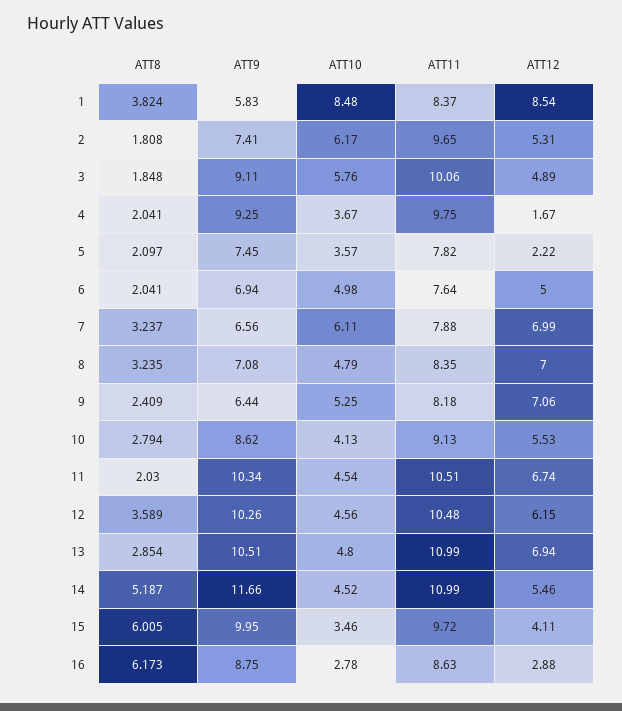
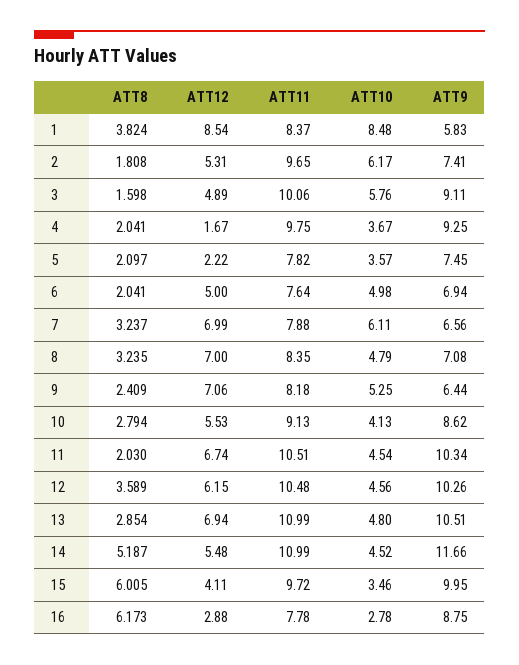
ATT8, 3: 1.848 -> 1.598
ATT12, 14: 5.46 -> 5.48
ATT11, 16: 8.63 -> 7.78

